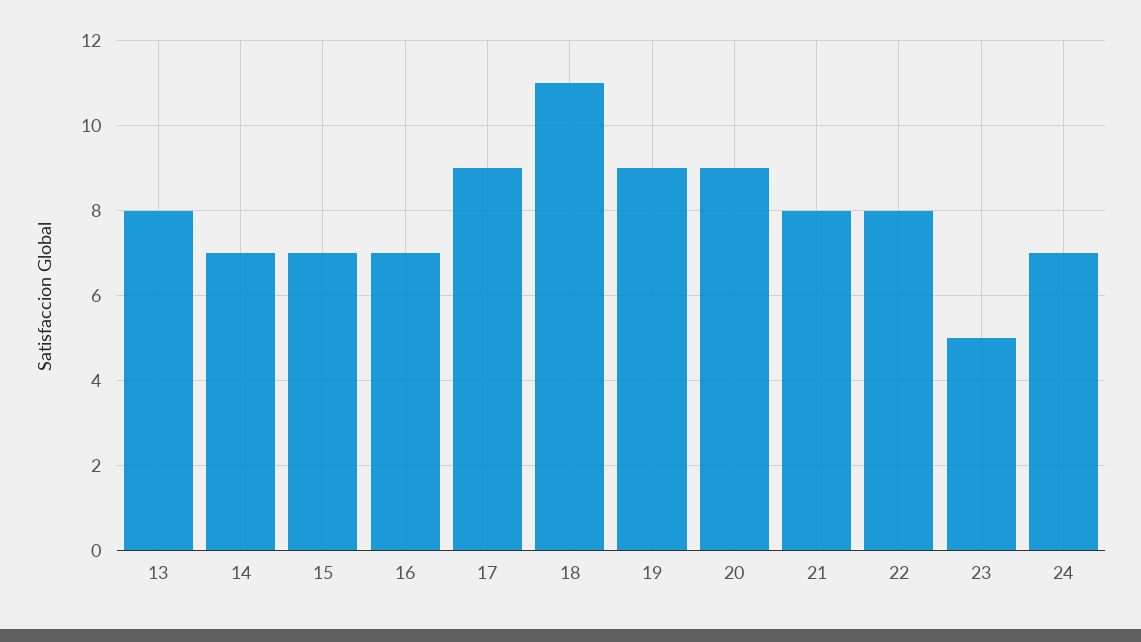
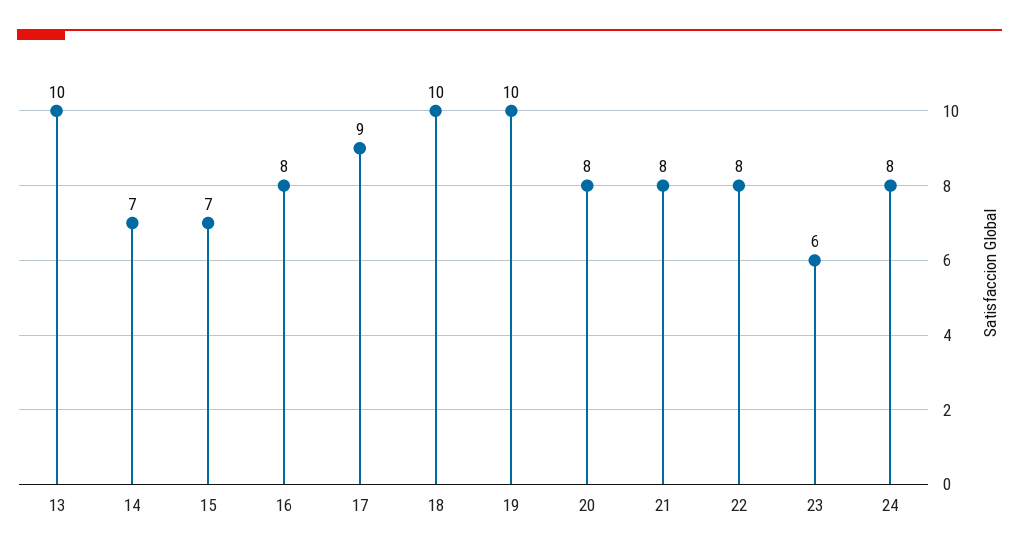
13: 8 -> 10
16: 7 -> 8
18: 11 -> 10
19: 9 -> 10
20: 9 -> 8
23: 5 -> 6
24: 7 -> 8

